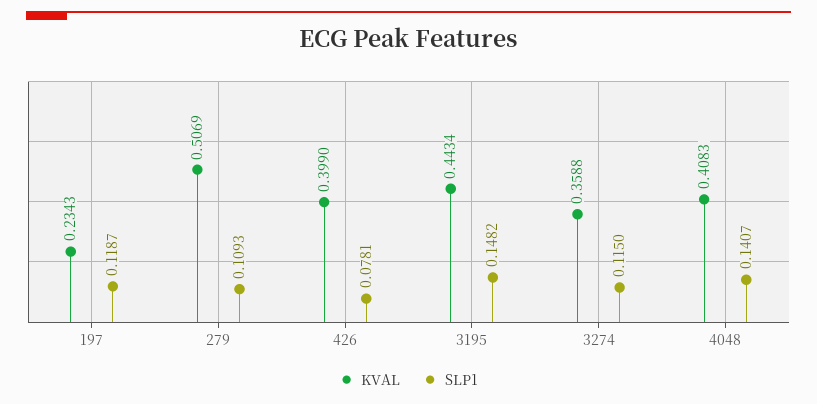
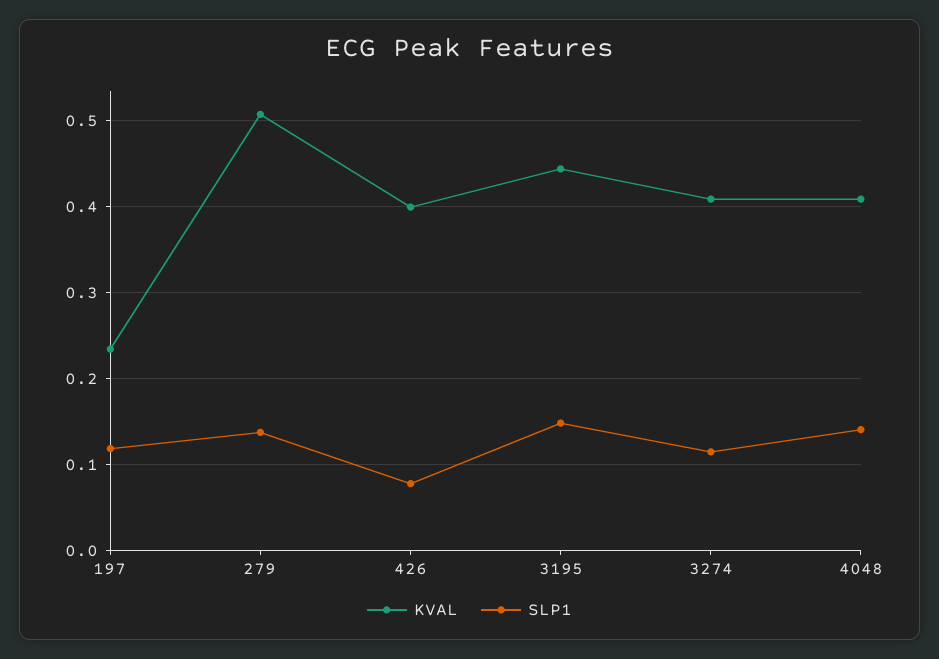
SLP1, 279: 0.1093 -> 0.14
KVAL, 3274: 0.3588 -> 0.41

